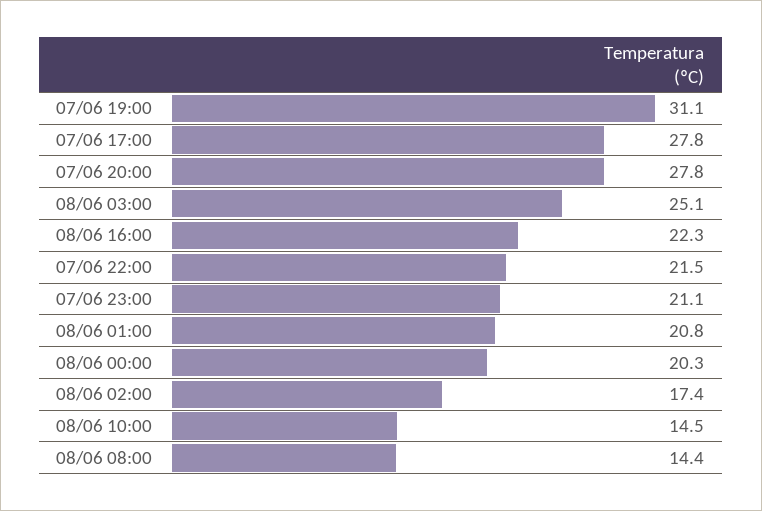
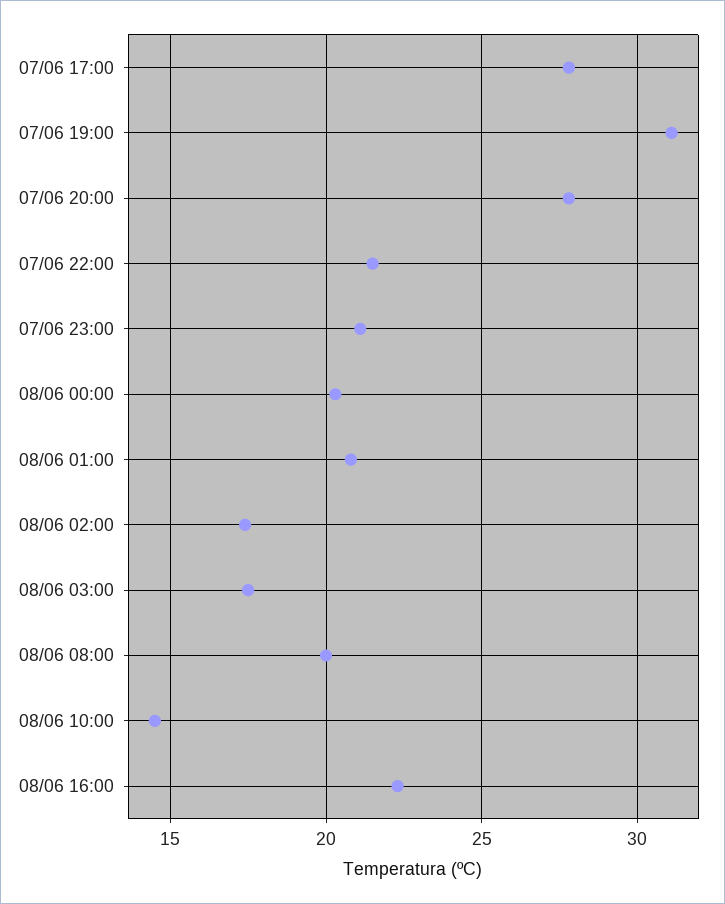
08/06 03:00: 25.1 -> 17.5
08/06 08:00: 14.4 -> 20

